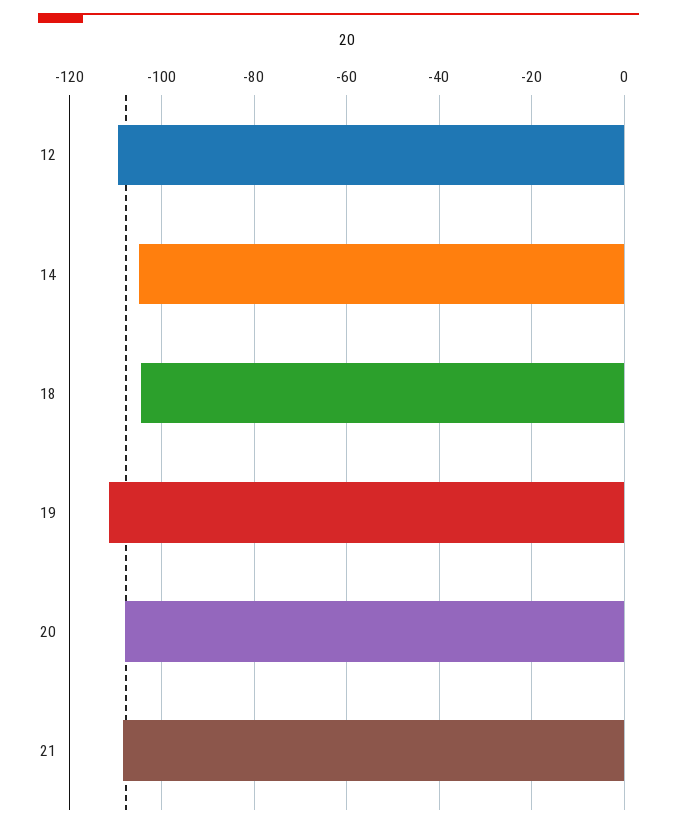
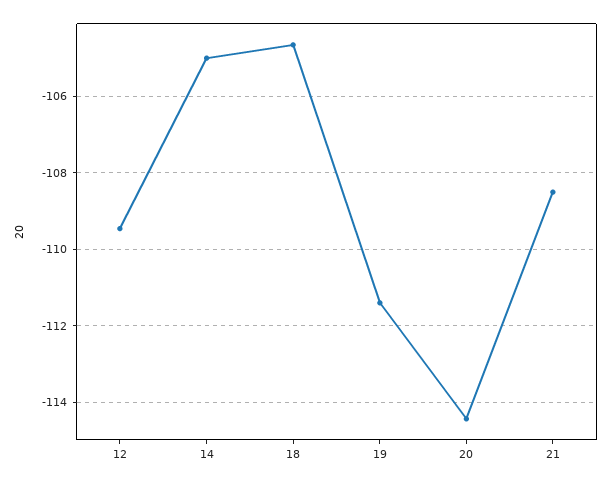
20: -108 -> -114.4

